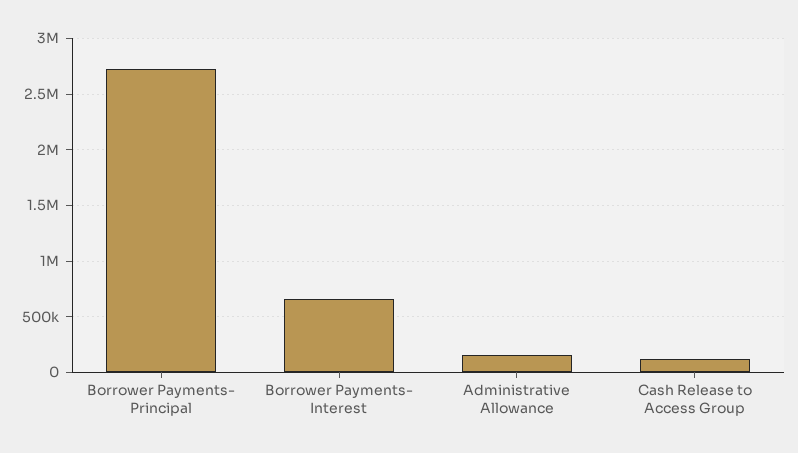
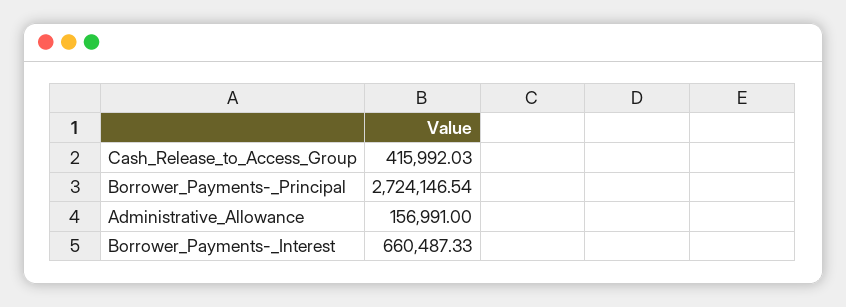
Cash Release to Access Group: 100000 -> 415992.03

